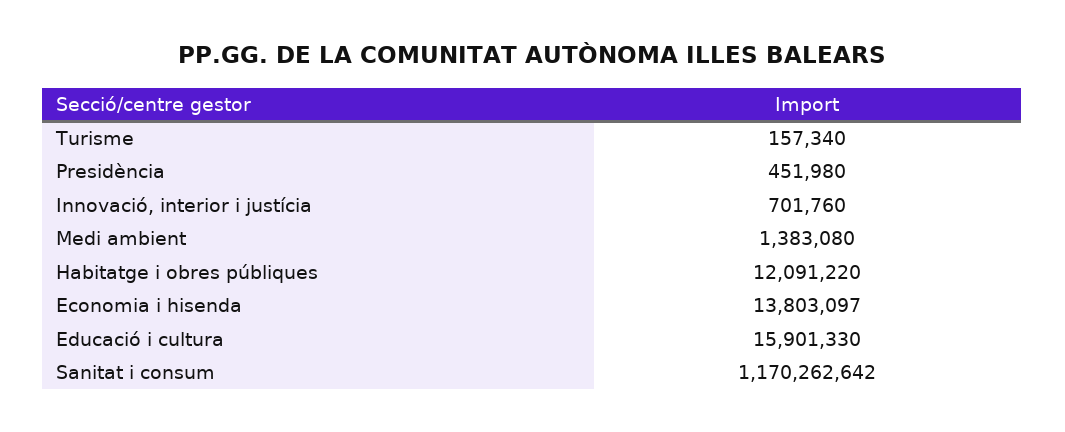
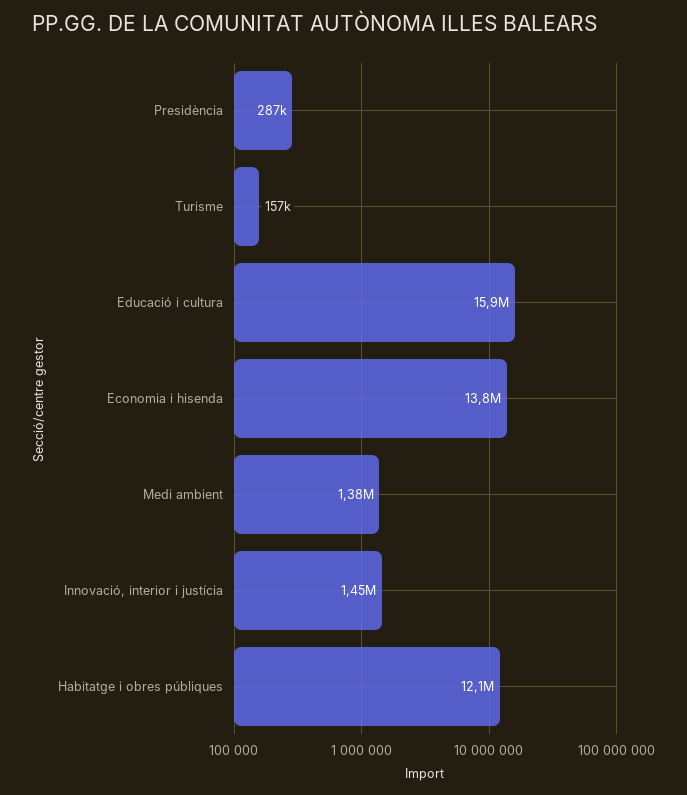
Presidència: 451980 -> 287000
Innovació, interior i justícia: 701760 -> 1450000
Sanitat i consum: 1170262642 -> none

